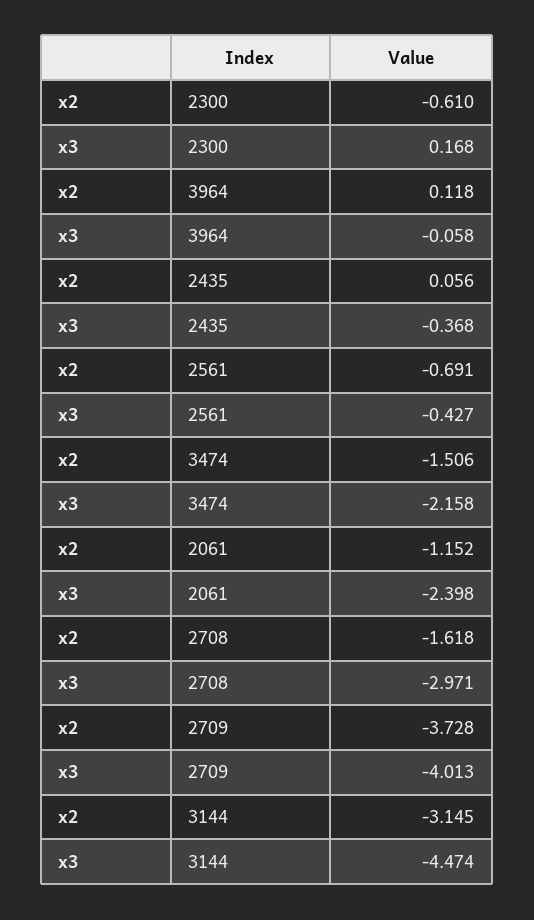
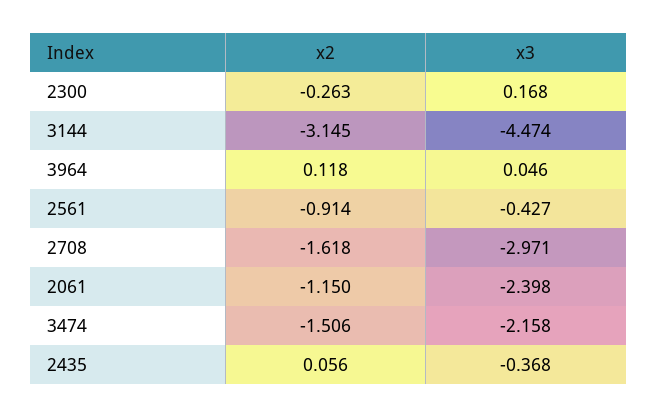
x2, 2300: -0.61 -> -0.263
x3, 3964: -0.058 -> 0.046
x2, 2561: -0.691 -> -0.914
x2, 2061: -1.152 -> -1.15
x2, 2709: -3.728 -> none
x3, 2709: -4.013 -> none

